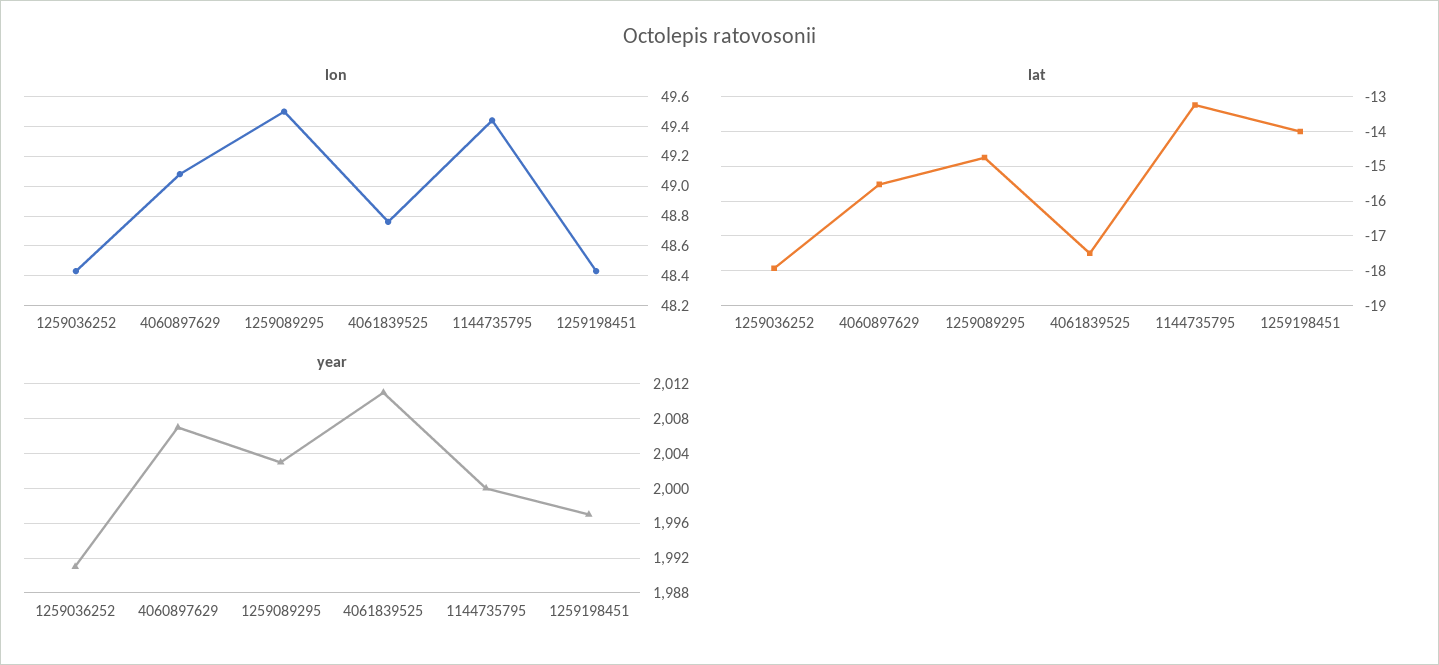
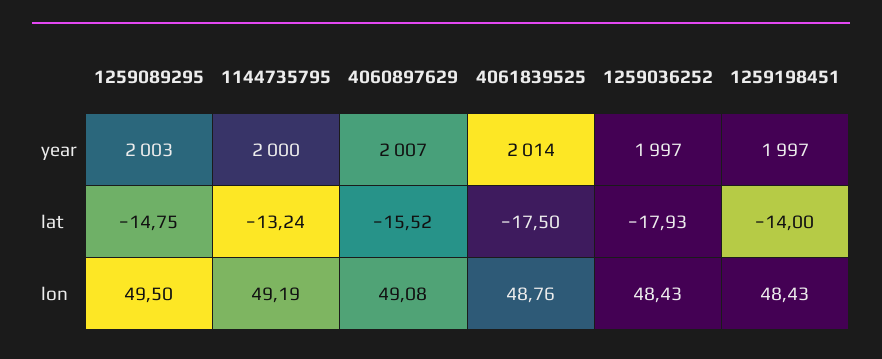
lon, 1144735795: 49.45 -> 49.19
year, 1259036252: 1991 -> 1997
year, 4061839525: 2011 -> 2014

